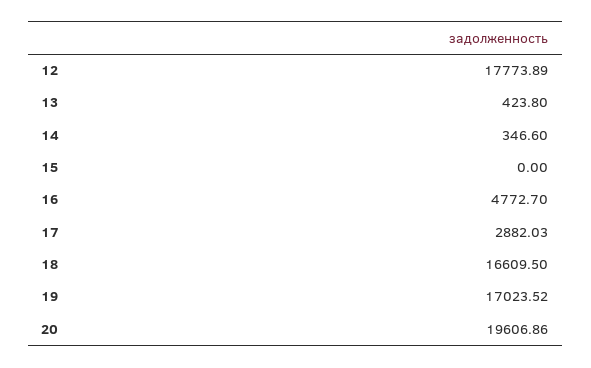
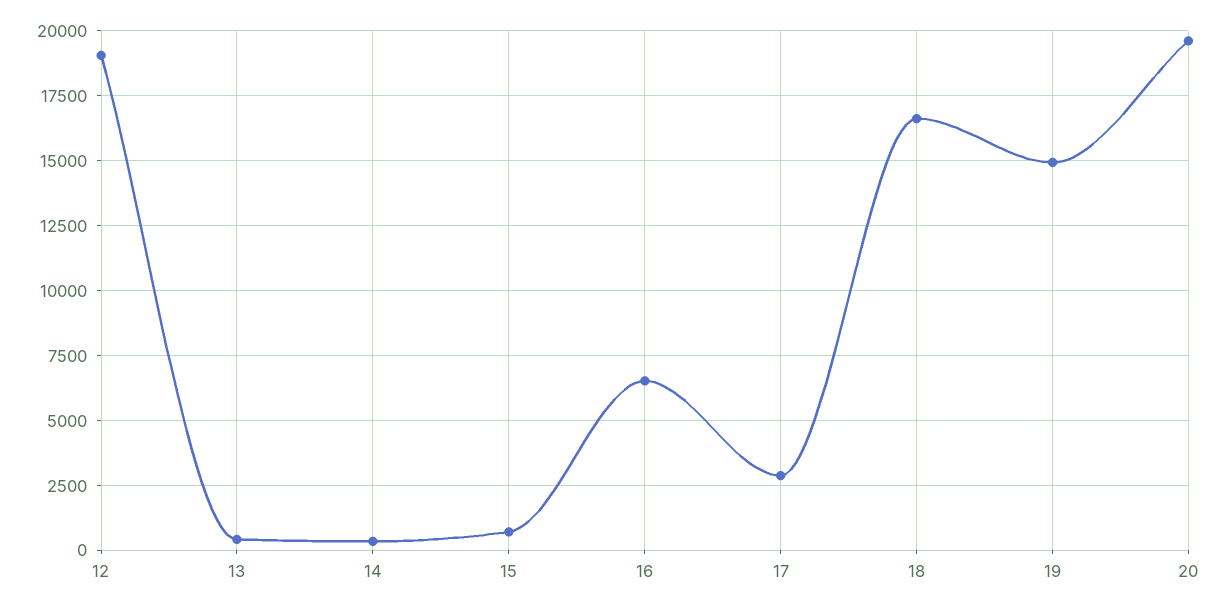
12: 17773.89 -> 19000
15: 0 -> 750
16: 4772.7 -> 6500
19: 17023.52 -> 15000

